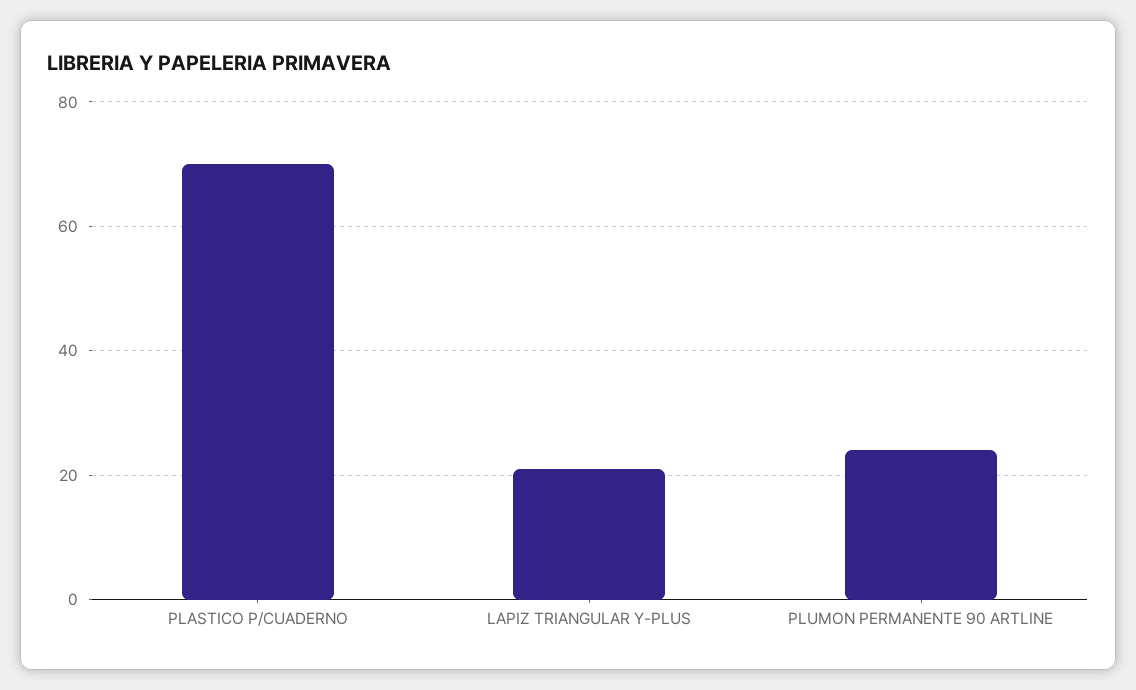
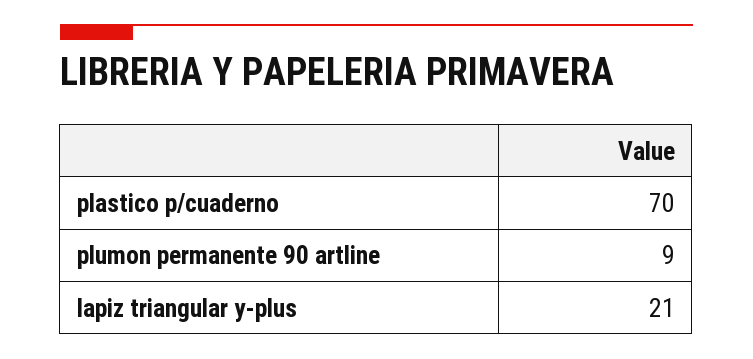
PLUMON PERMANENTE 90 ARTLINE: 25 -> 9

